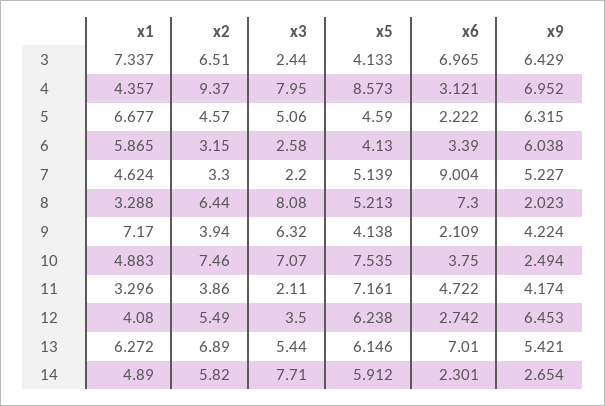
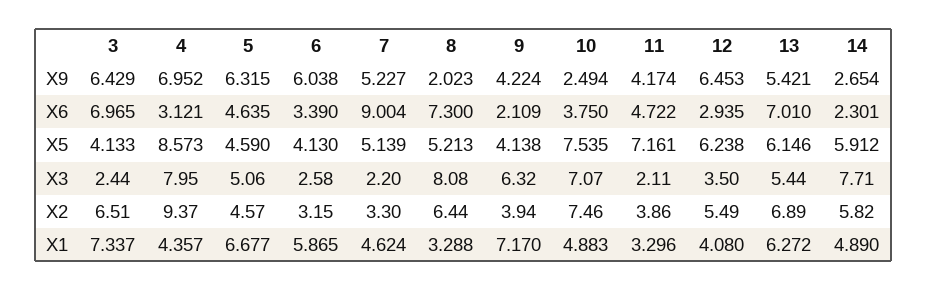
x6, 5: 2.222 -> 4.635
x6, 12: 2.742 -> 2.935

